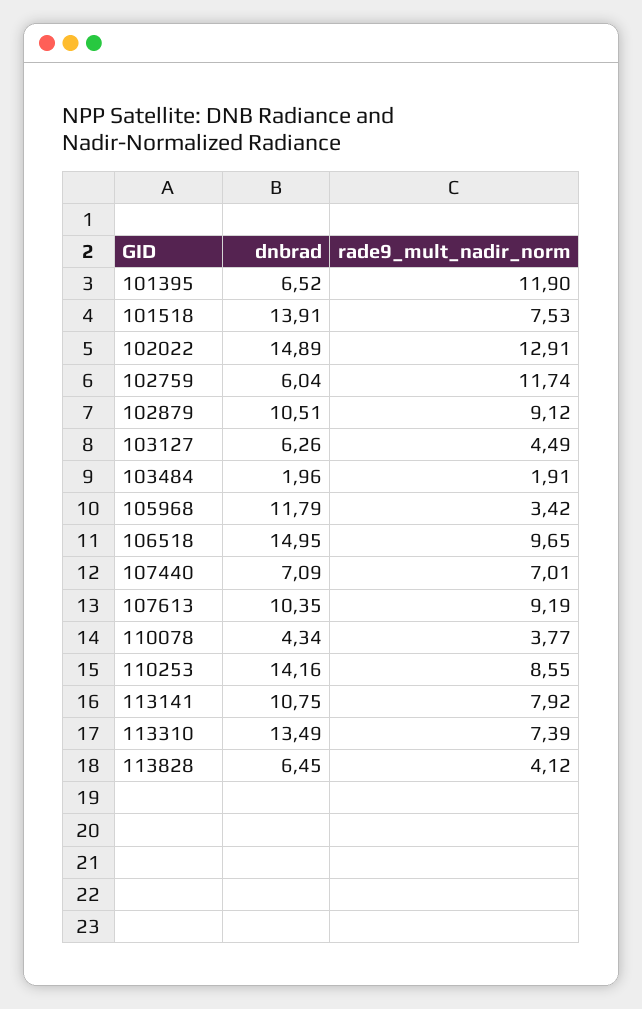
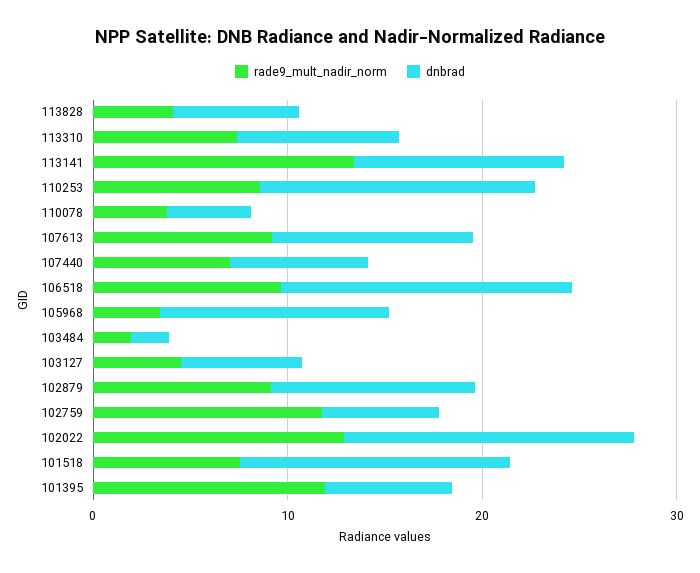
rade9_mult_nadir_norm, 113141: 7.92 -> 14
dnbrad, 113310: 13.49 -> 8

